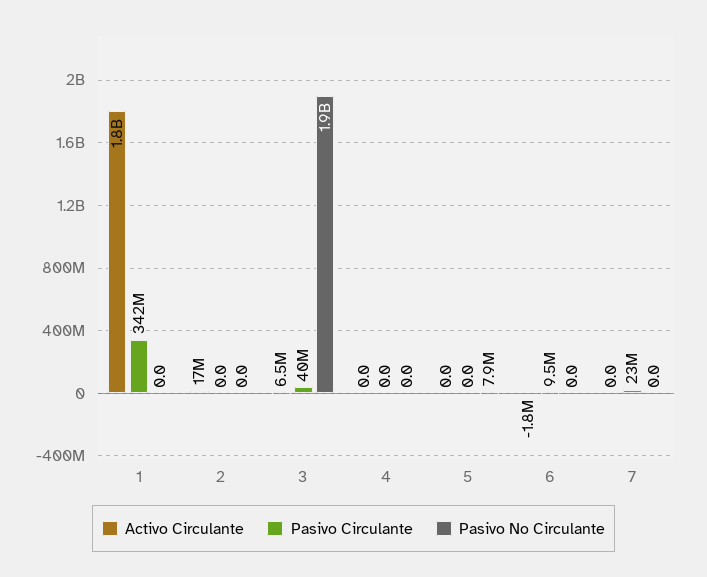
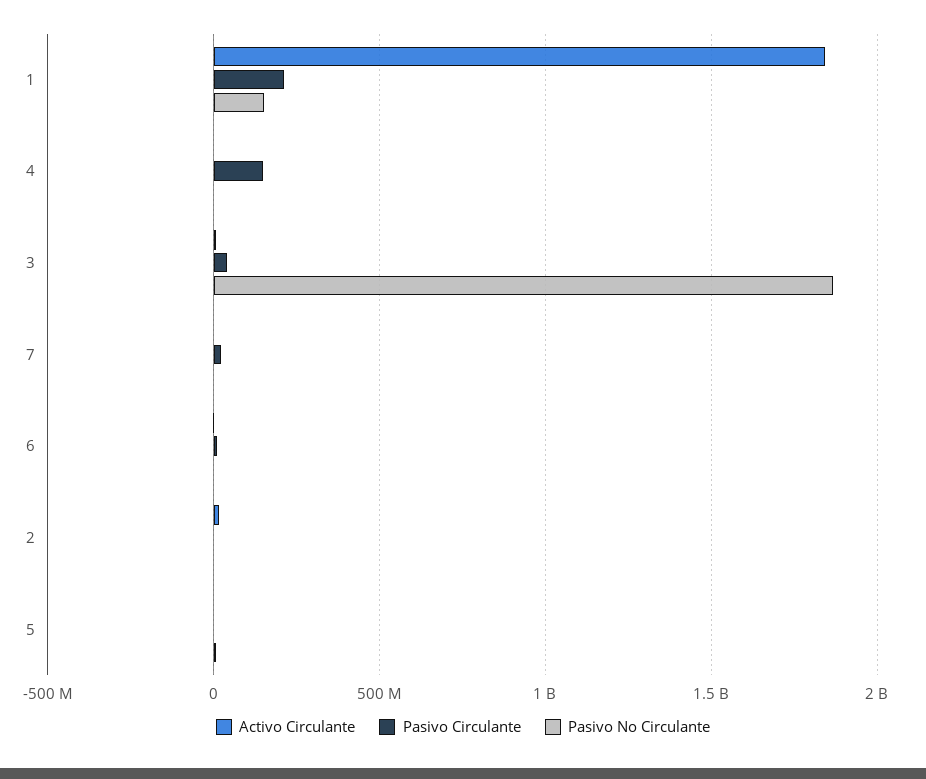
Pasivo Circulante, 1: 342000000 -> 200000000
Pasivo No Circulante, 1: 0 -> 150000000
Pasivo Circulante, 4: 0 -> 150000000

